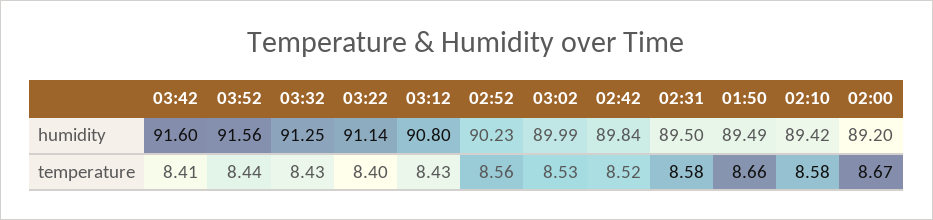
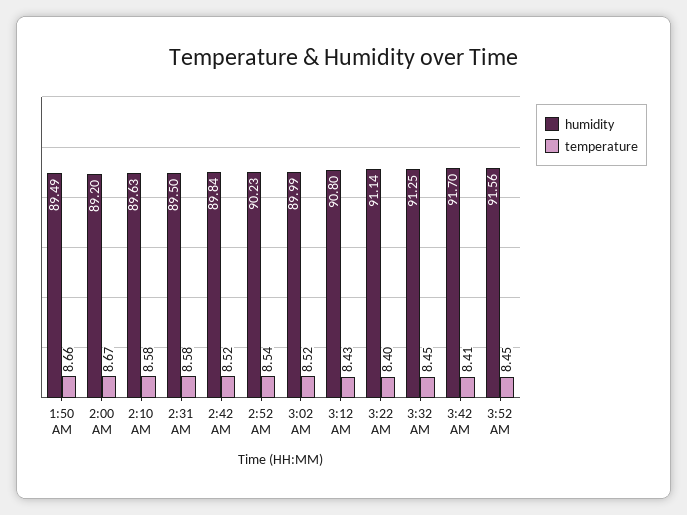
humidity, 03:42: 91.6 -> 91.7
humidity, 02:10: 89.42 -> 89.63
temperature, 03:52: 8.44 -> 8.45
temperature, 03:32: 8.43 -> 8.45
temperature, 02:52: 8.56 -> 8.54
temperature, 03:02: 8.53 -> 8.52

